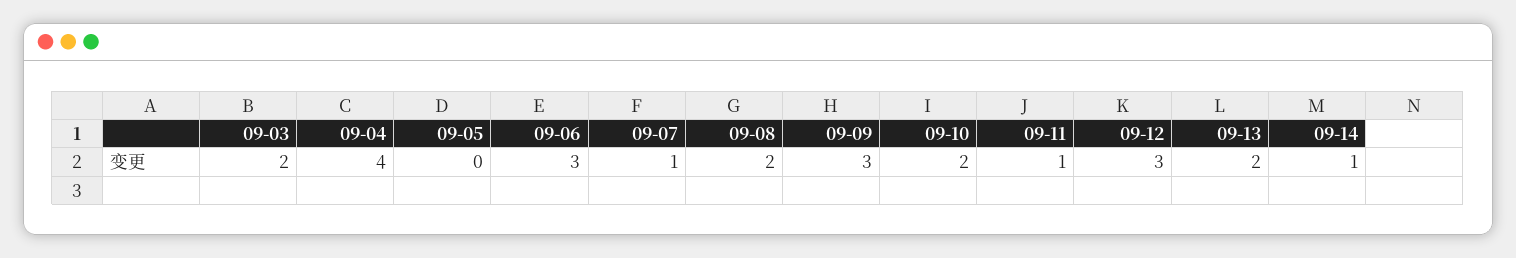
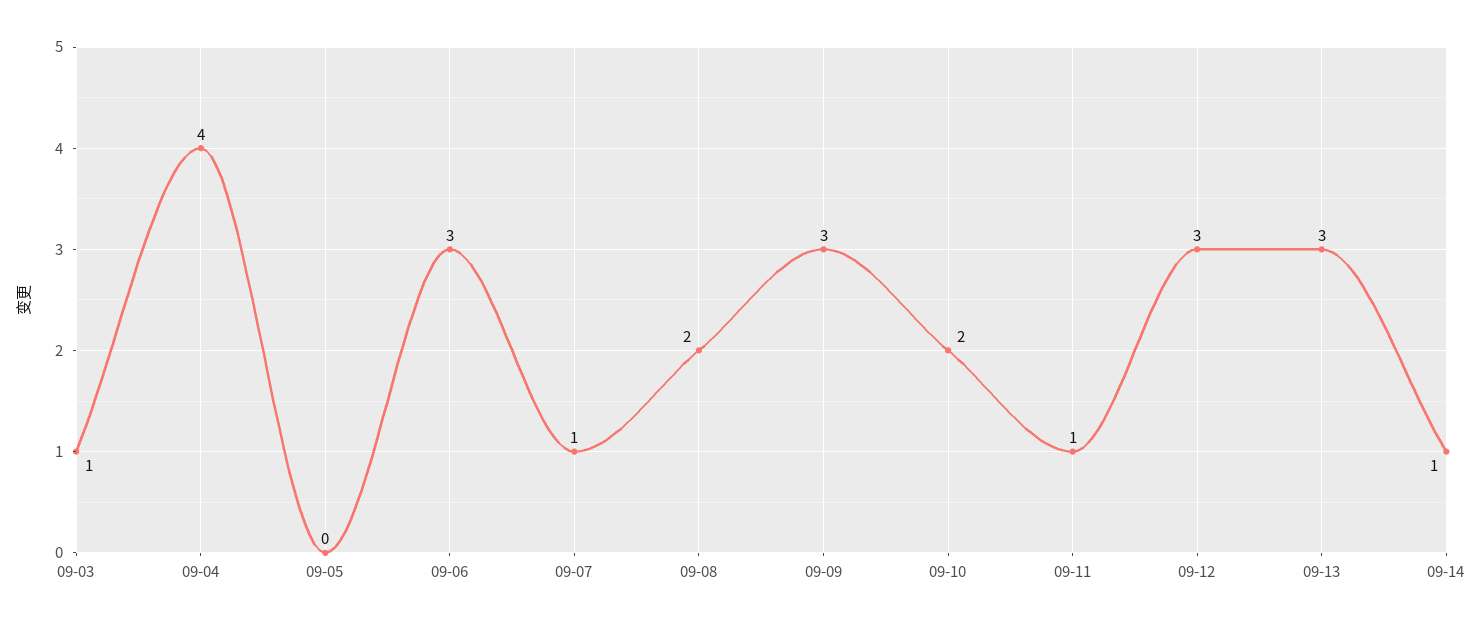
09-03: 2 -> 1
09-13: 2 -> 3

